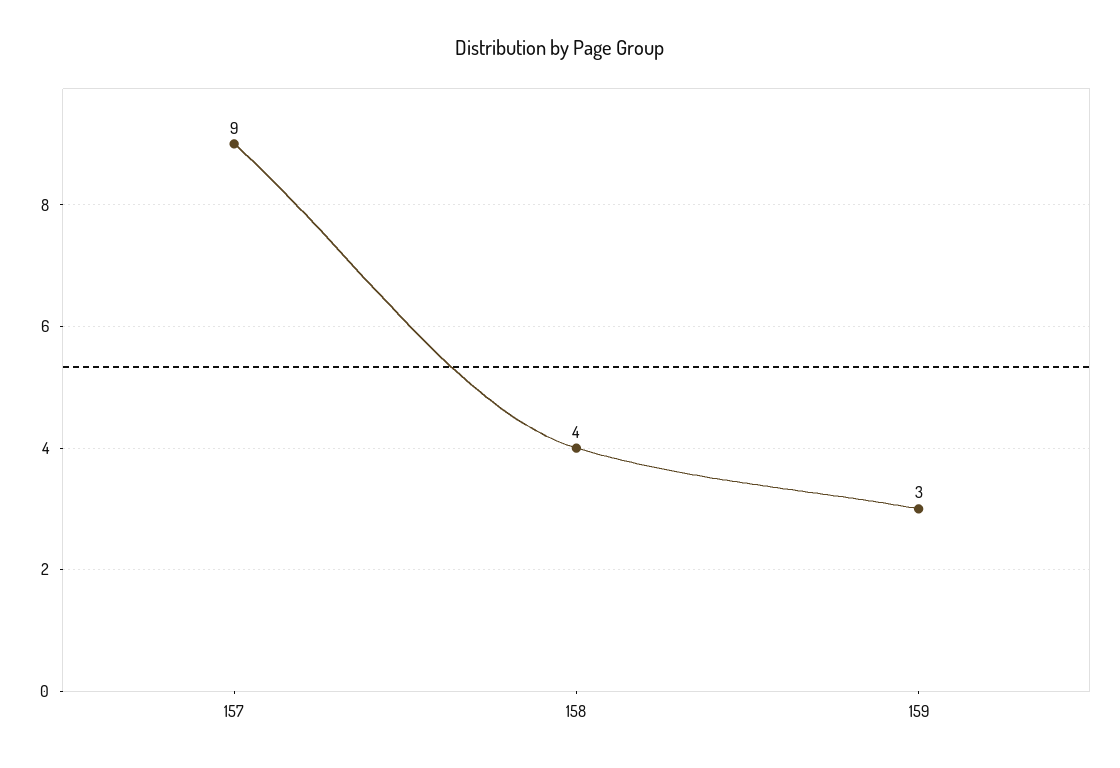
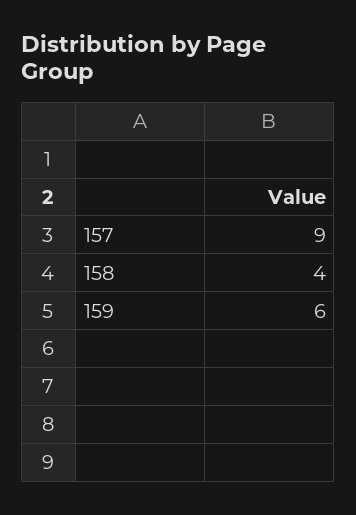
159: 3 -> 6

